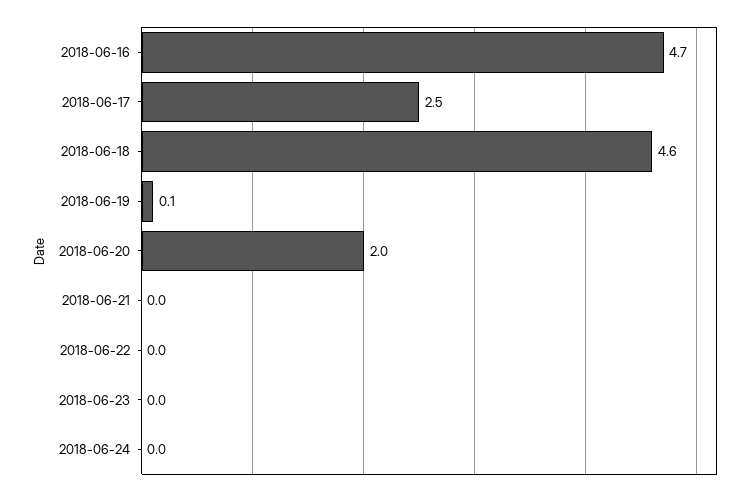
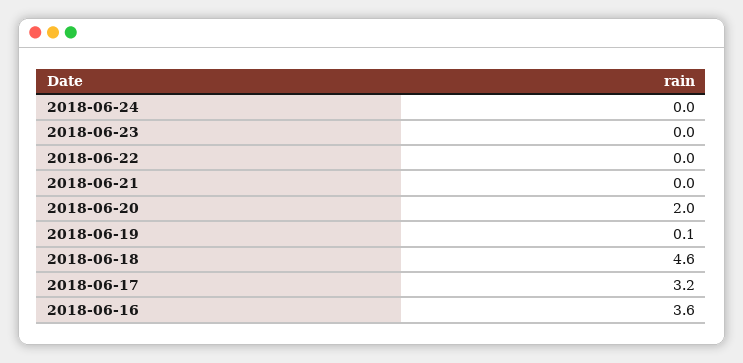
2018-06-16: 4.7 -> 3.6
2018-06-17: 2.5 -> 3.2

